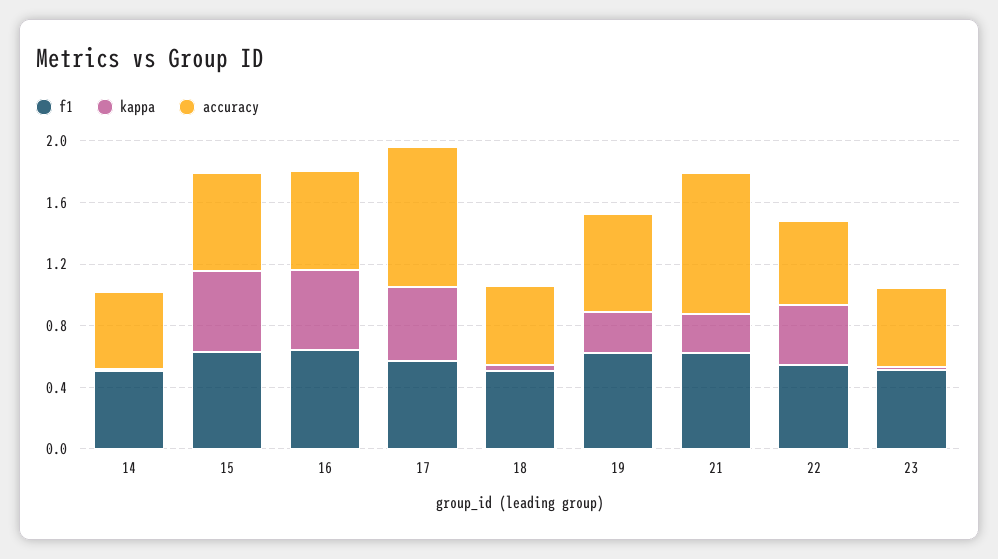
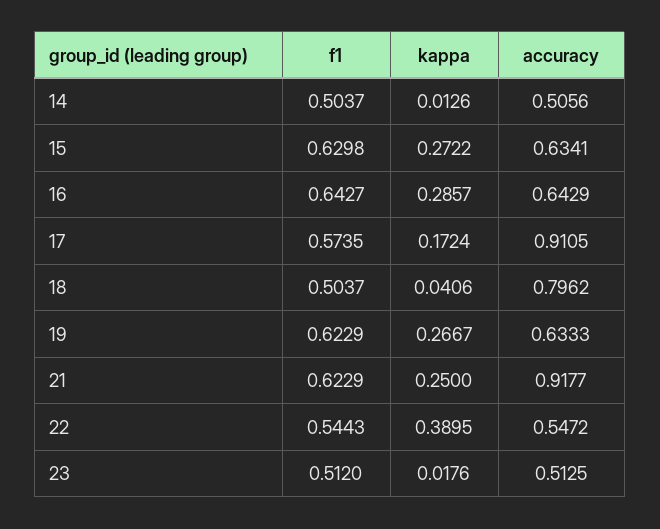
kappa, 15: 0.5 -> 0.2722
kappa, 16: 0.5 -> 0.2857
kappa, 17: 0.5 -> 0.1724
accuracy, 18: 0.5 -> 0.7962

